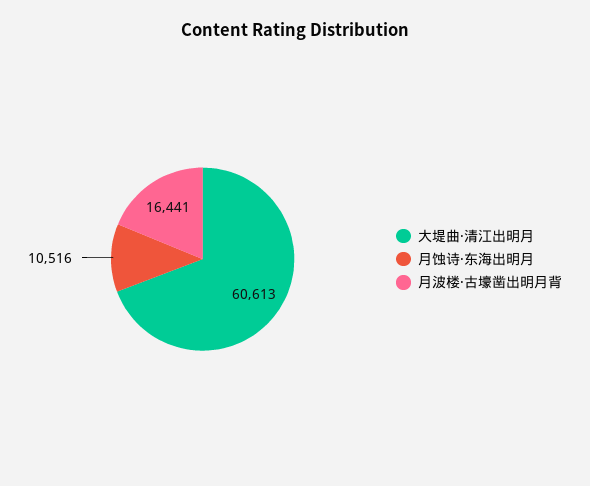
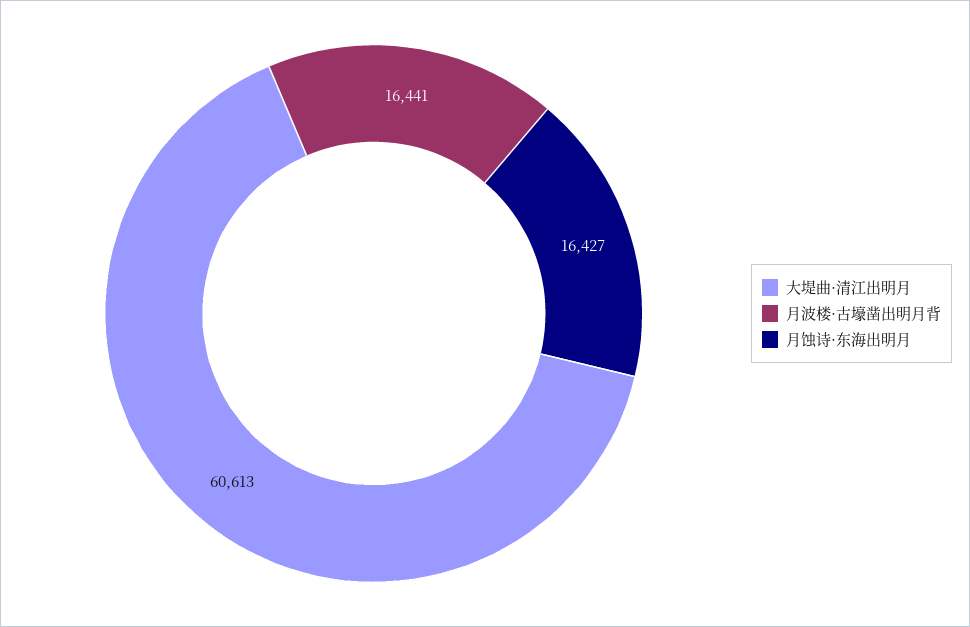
月蚀诗·东海出明月: 10516 -> 16427

